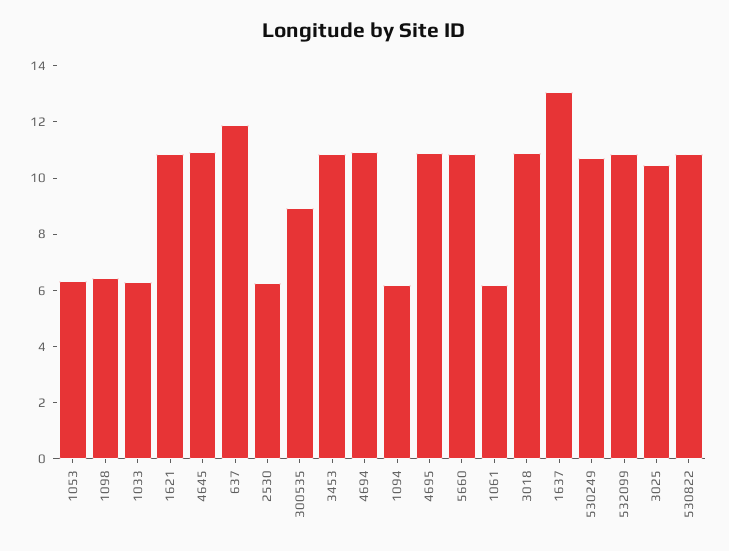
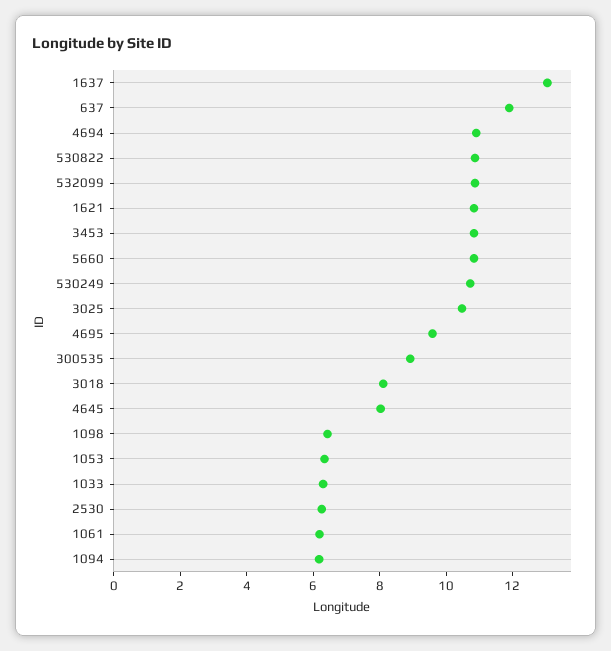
4645: 11 -> 8
4695: 11 -> 9.5
3018: 11 -> 8

